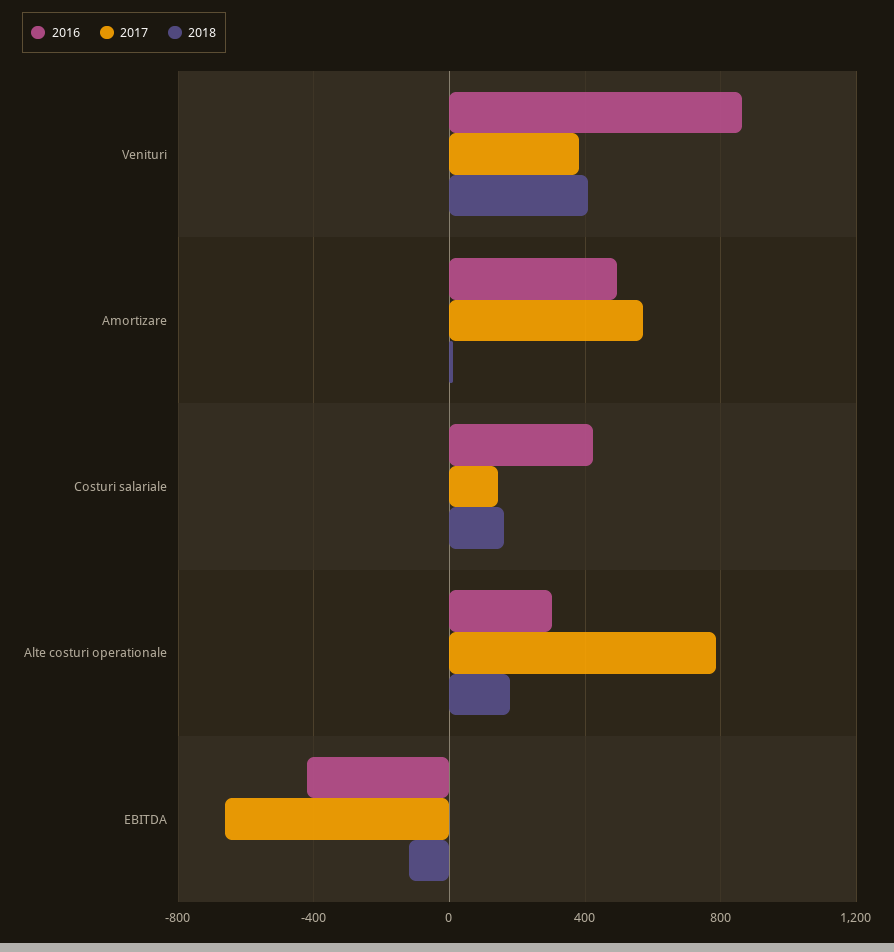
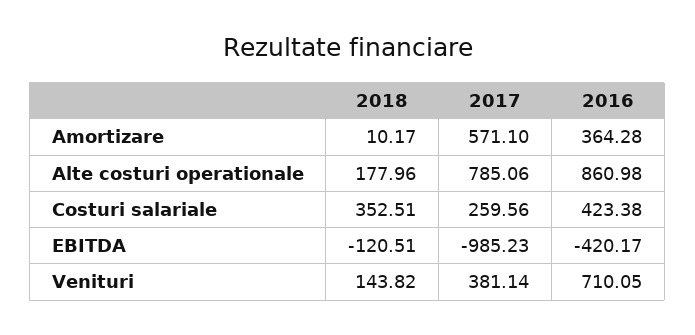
2016, Venituri: 850 -> 710.05
2018, Venituri: 400 -> 143.82
2016, Amortizare: 500 -> 364.28
2017, Costuri salariale: 150 -> 259.56
2018, Costuri salariale: 150 -> 352.51
2016, Alte costuri operationale: 300 -> 860.98
2017, EBITDA: -650 -> -985.23

